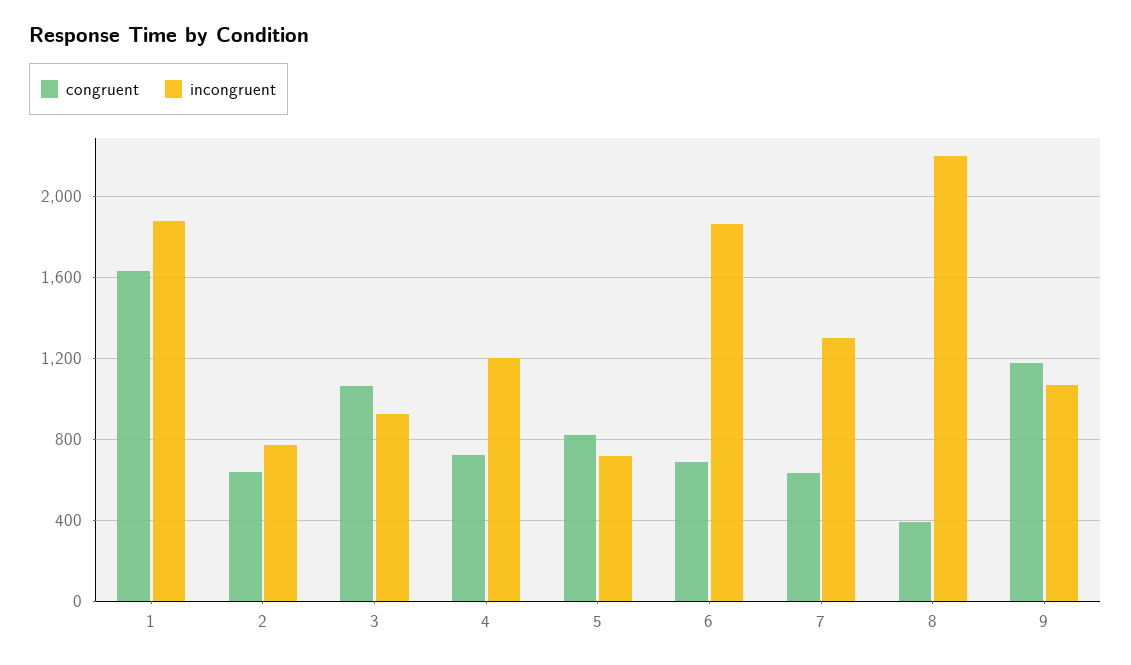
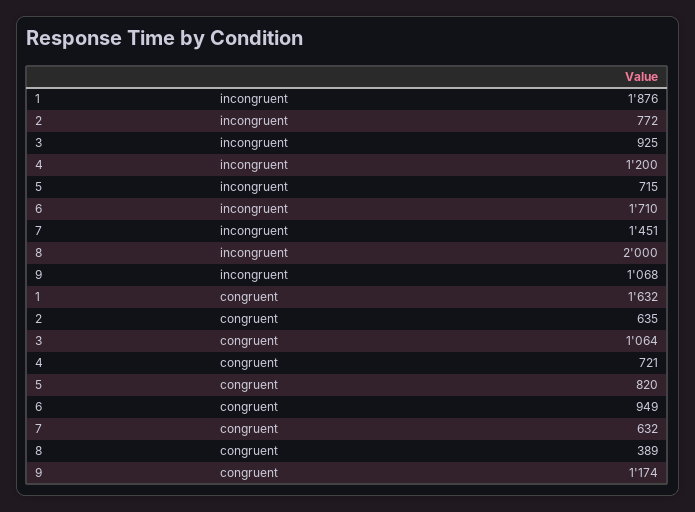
congruent, 6: 700 -> 949
incongruent, 6: 1850 -> 1710
incongruent, 7: 1300 -> 1451
incongruent, 8: 2200 -> 2000

